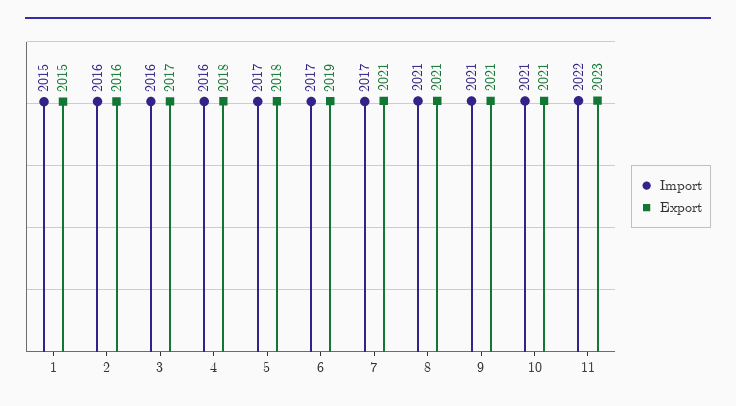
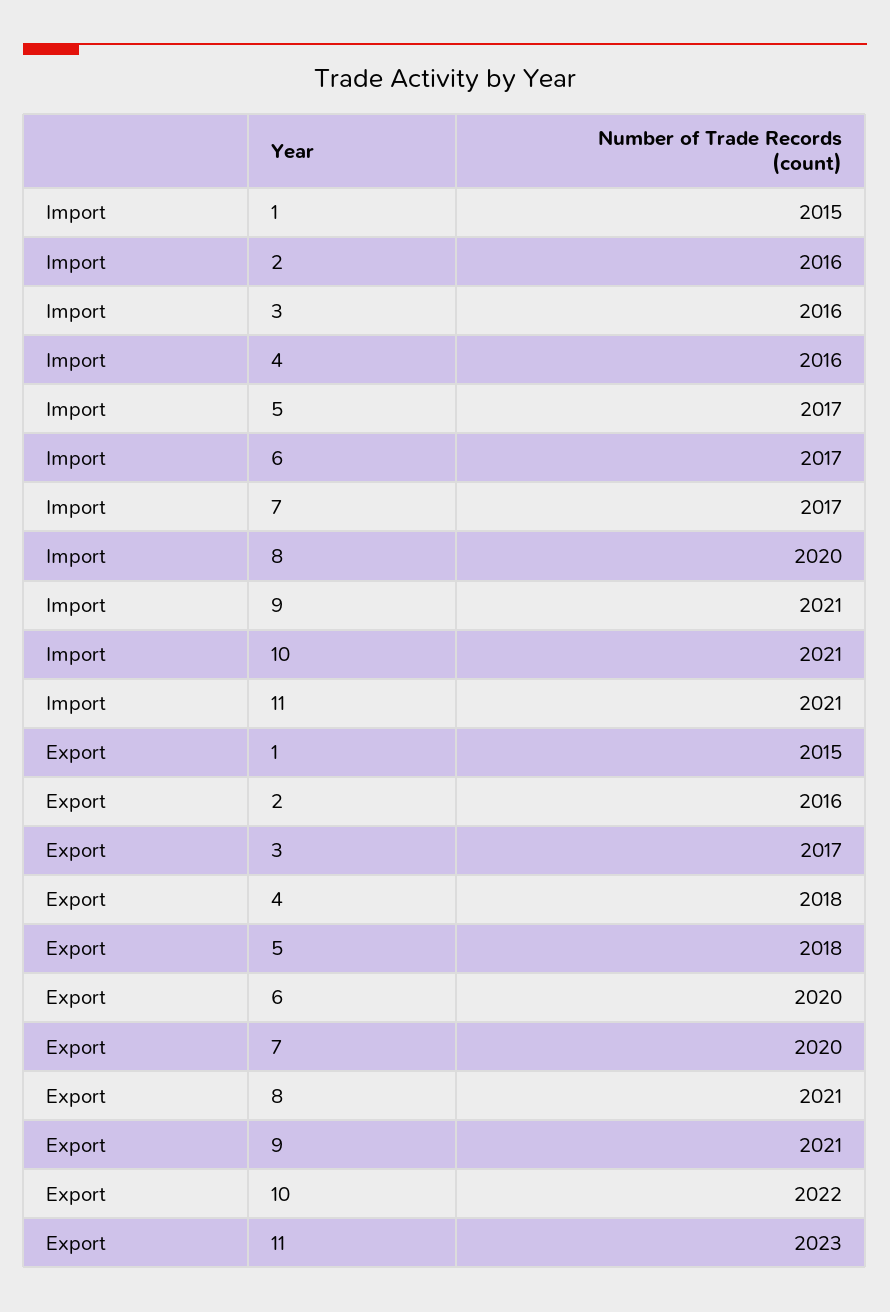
Export, 6: 2019 -> 2020
Export, 7: 2021 -> 2020
Import, 8: 2021 -> 2020
Export, 10: 2021 -> 2022
Import, 11: 2022 -> 2021

